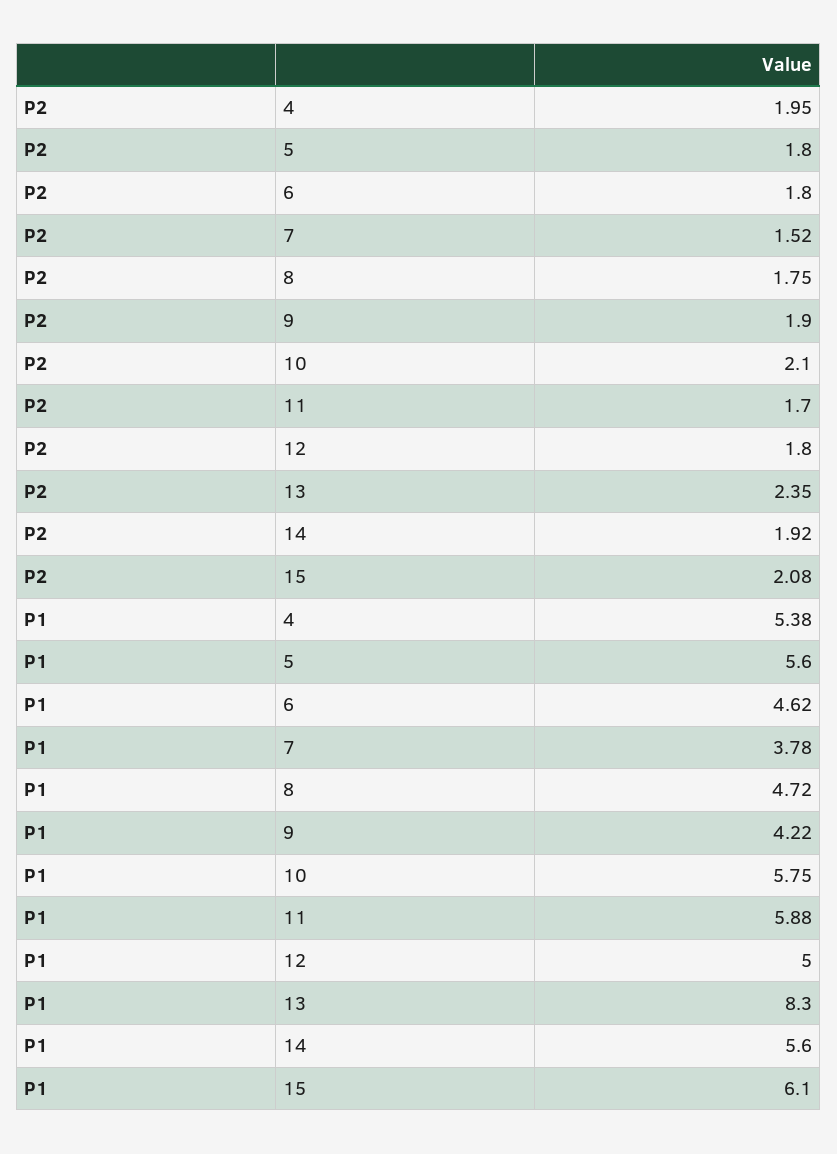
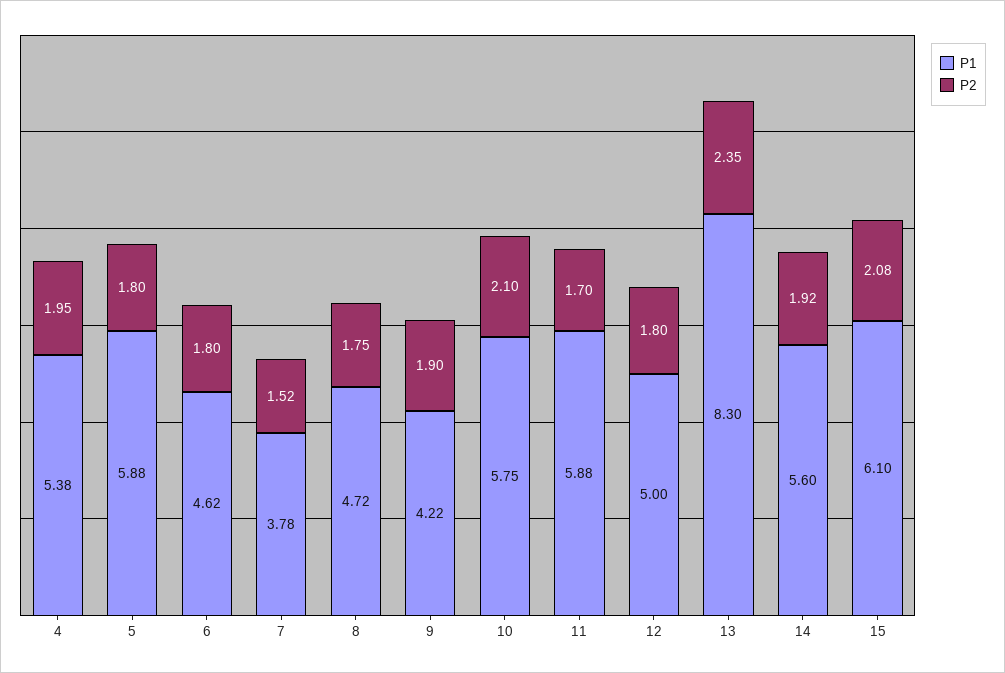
P1, 5: 5.6 -> 5.88

